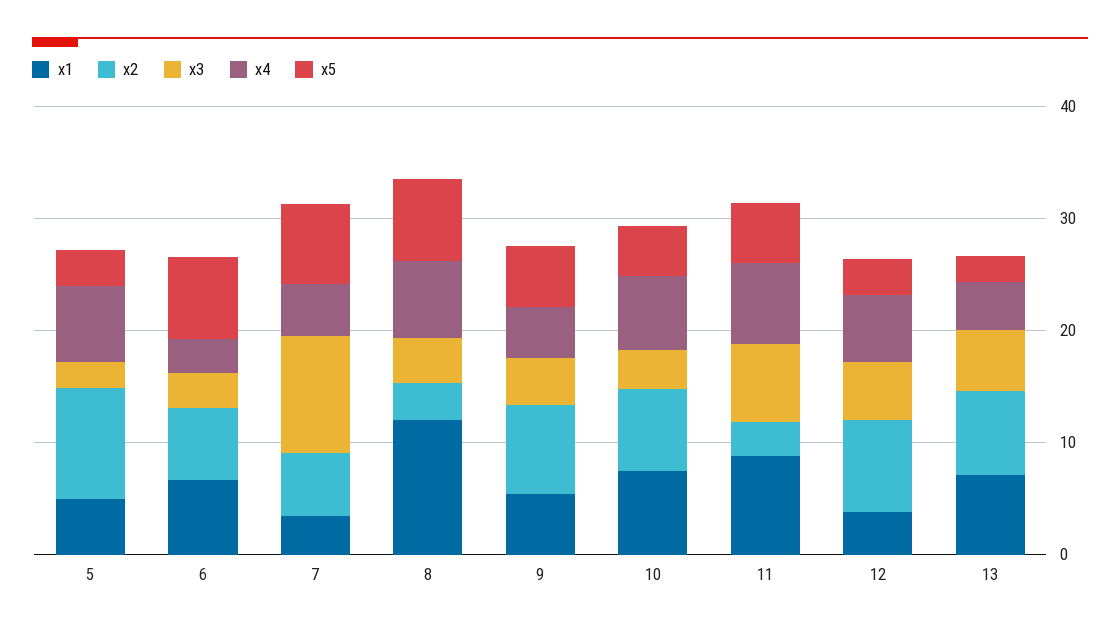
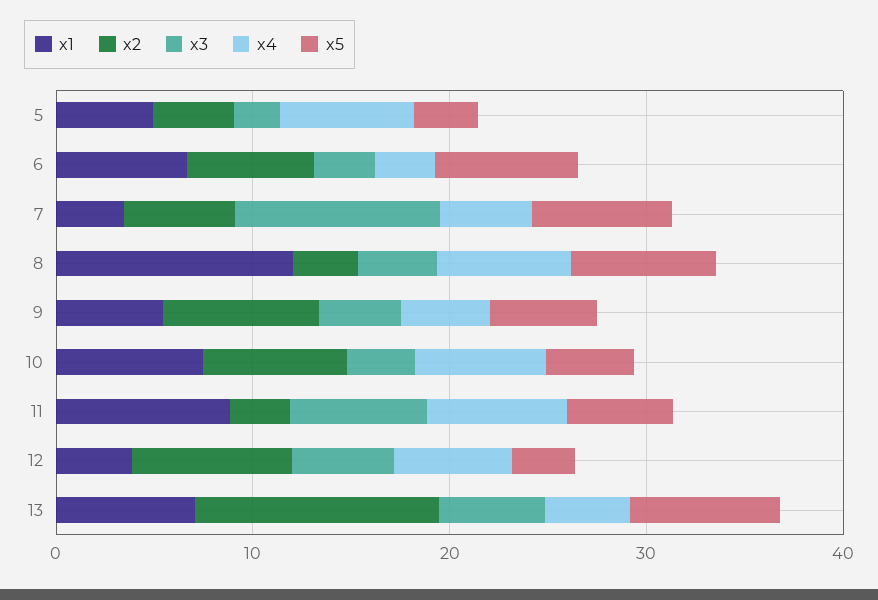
x2, 5: 10 -> 4
x2, 13: 8 -> 12
x5, 13: 2 -> 8

